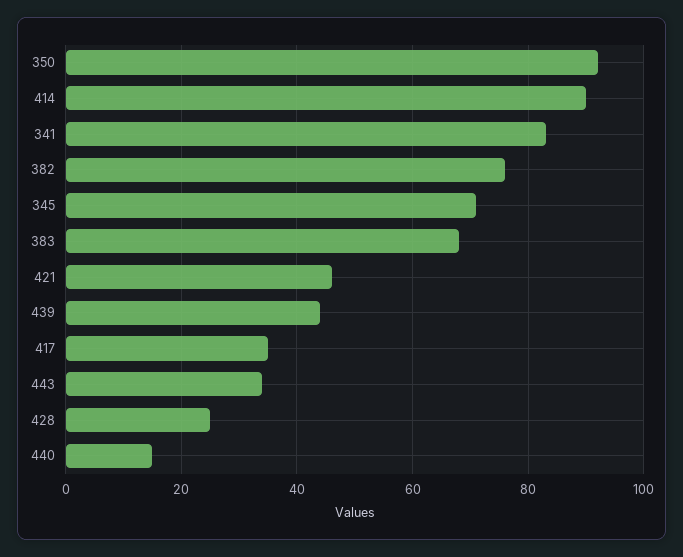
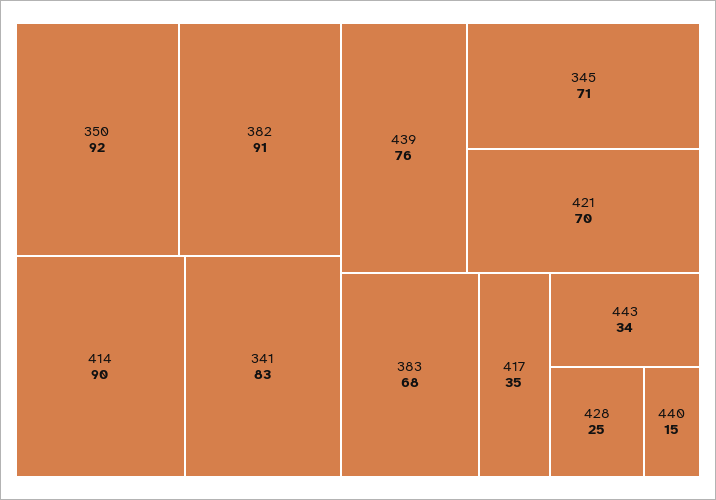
382: 75 -> 91
421: 45 -> 70
439: 45 -> 76

